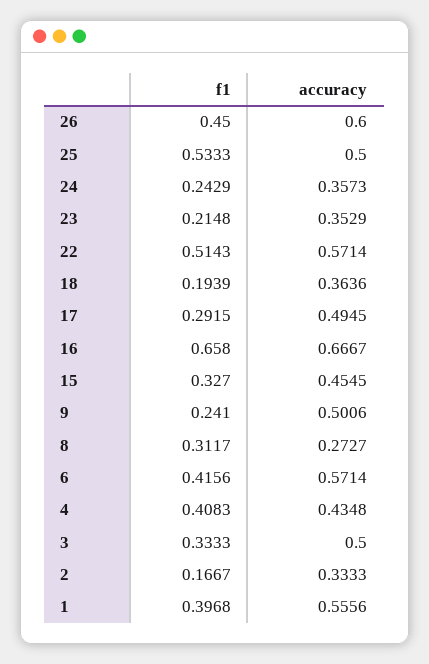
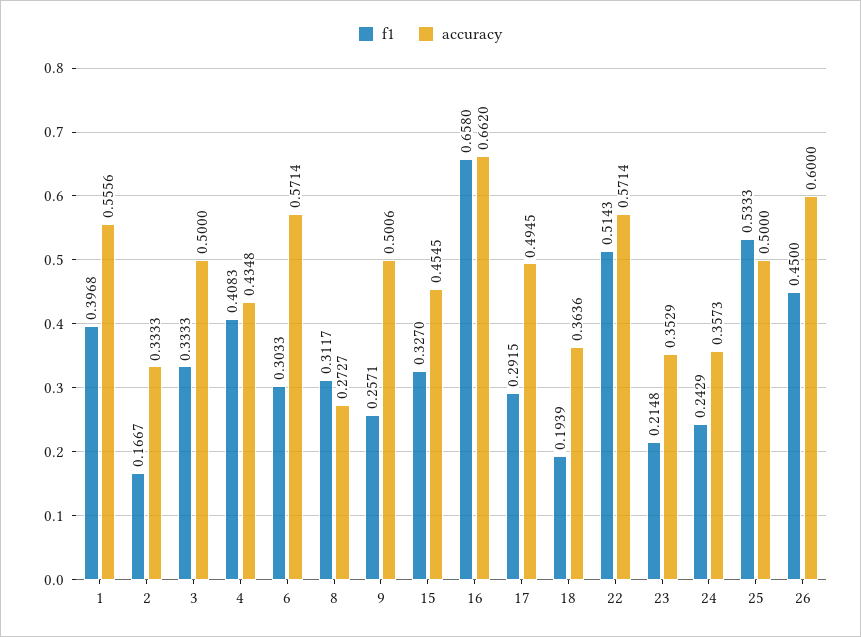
accuracy, 16: 0.6667 -> 0.662
f1, 9: 0.241 -> 0.2571
f1, 6: 0.4156 -> 0.3033

